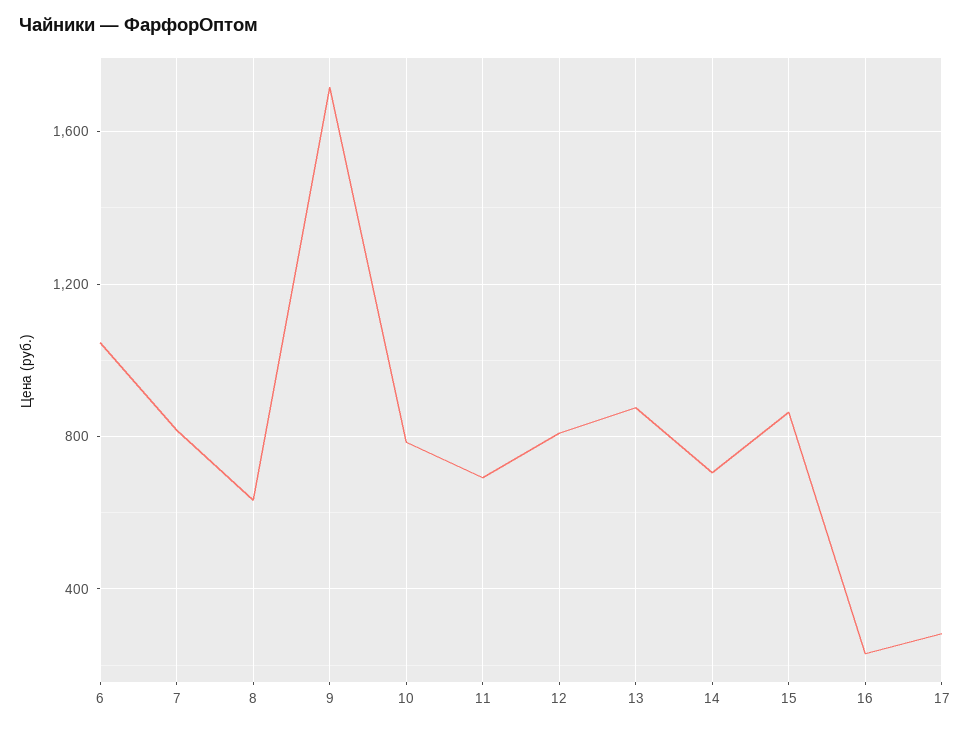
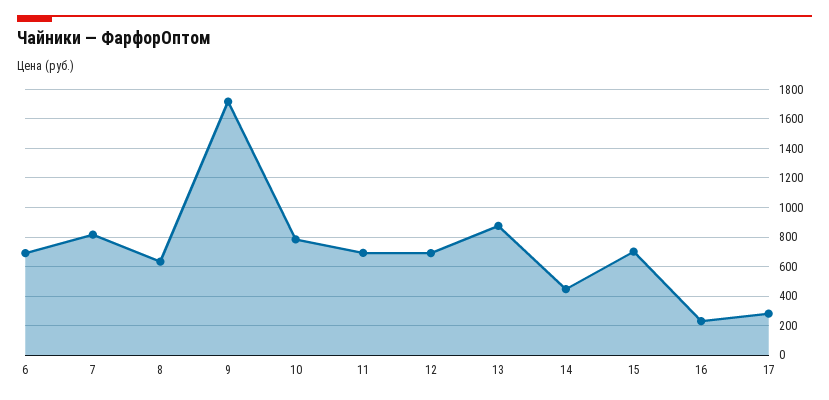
6: 1050 -> 700
12: 800 -> 700
14: 700 -> 450
15: 850 -> 700

